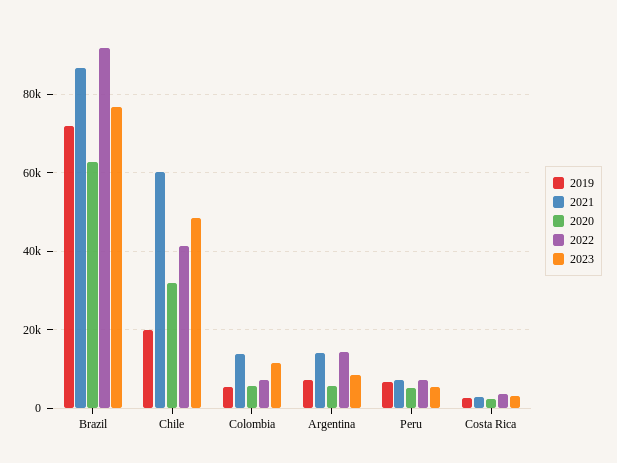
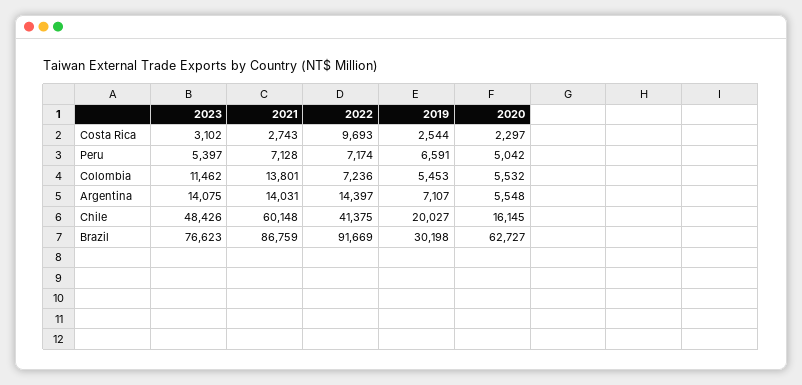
2019, Brazil: 72000 -> 30198
2020, Chile: 32000 -> 16145
2023, Argentina: 8000 -> 14075
2022, Costa Rica: 4000 -> 9693

